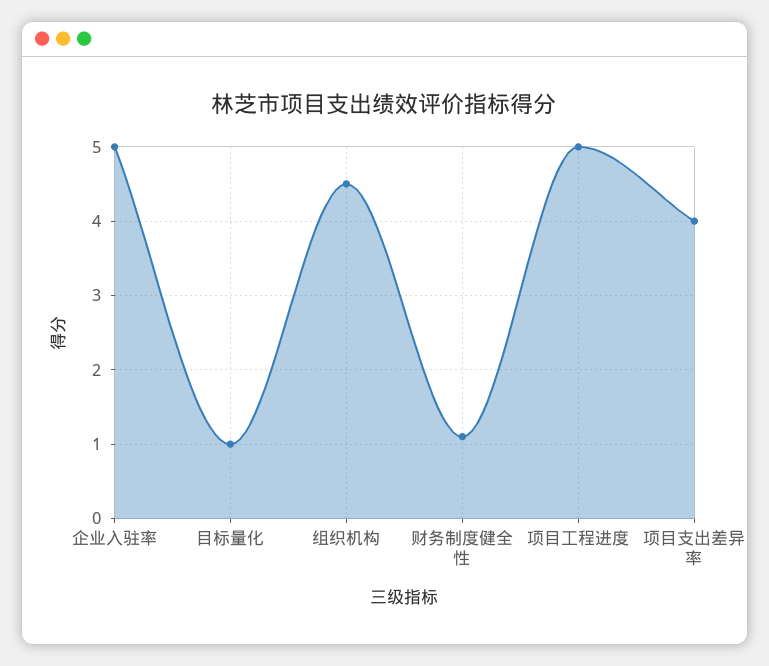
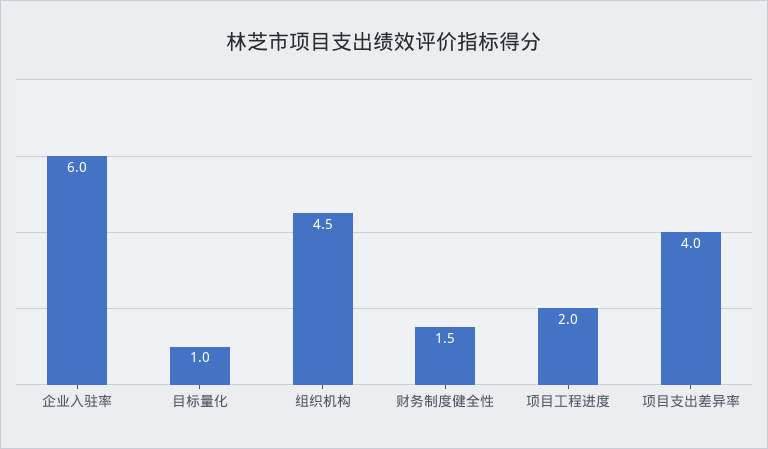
企业入驻率: 5 -> 6
财务制度健全性: 1.1 -> 1.5
项目工程进度: 5 -> 2

